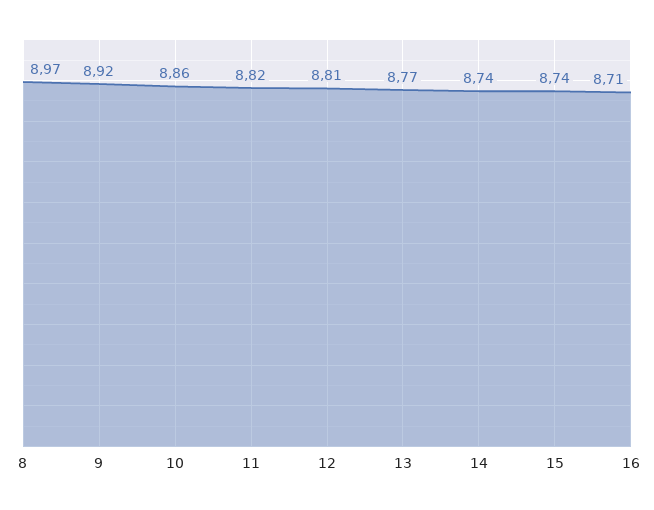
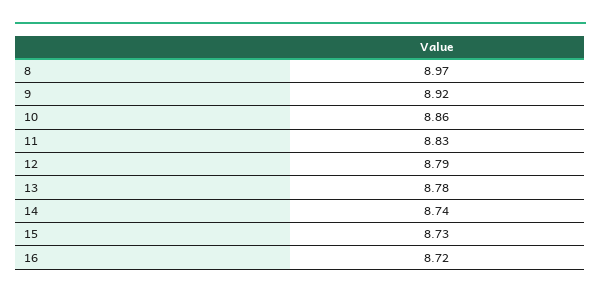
11: 8.82 -> 8.83
12: 8.81 -> 8.79
13: 8.77 -> 8.78
15: 8.74 -> 8.73
16: 8.71 -> 8.72

